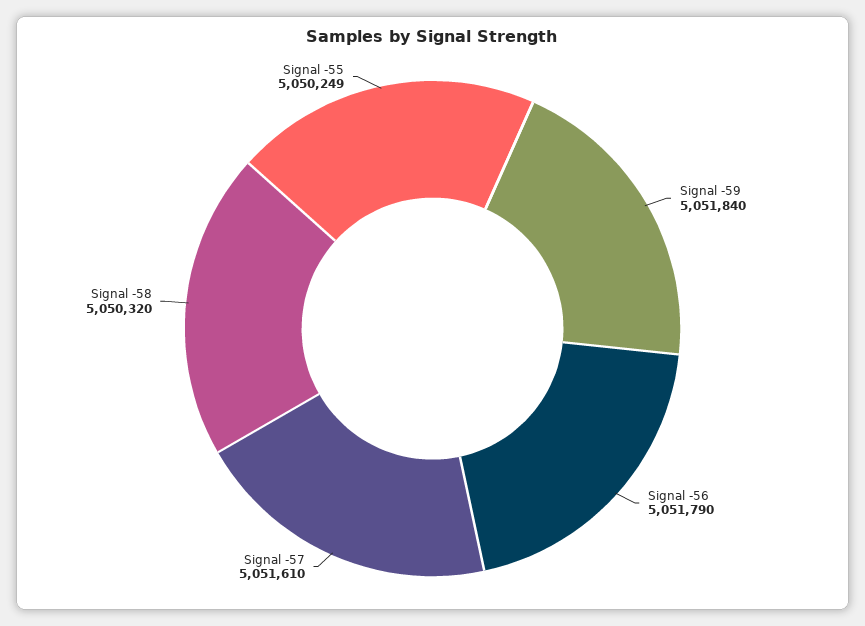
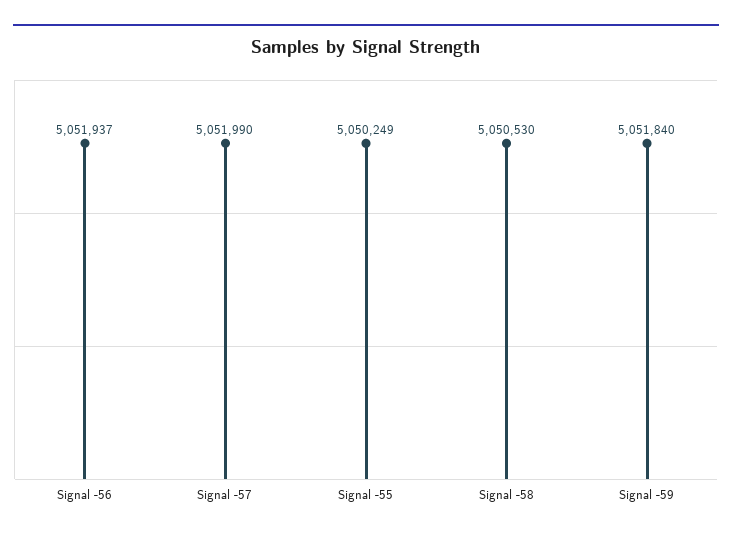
Signal -56: 5051790 -> 5051937
Signal -57: 5051610 -> 5051990
Signal -58: 5050320 -> 5050530

